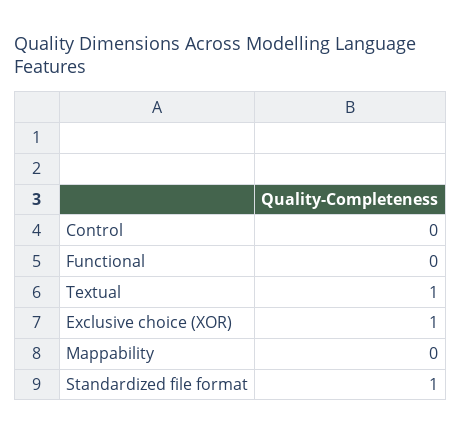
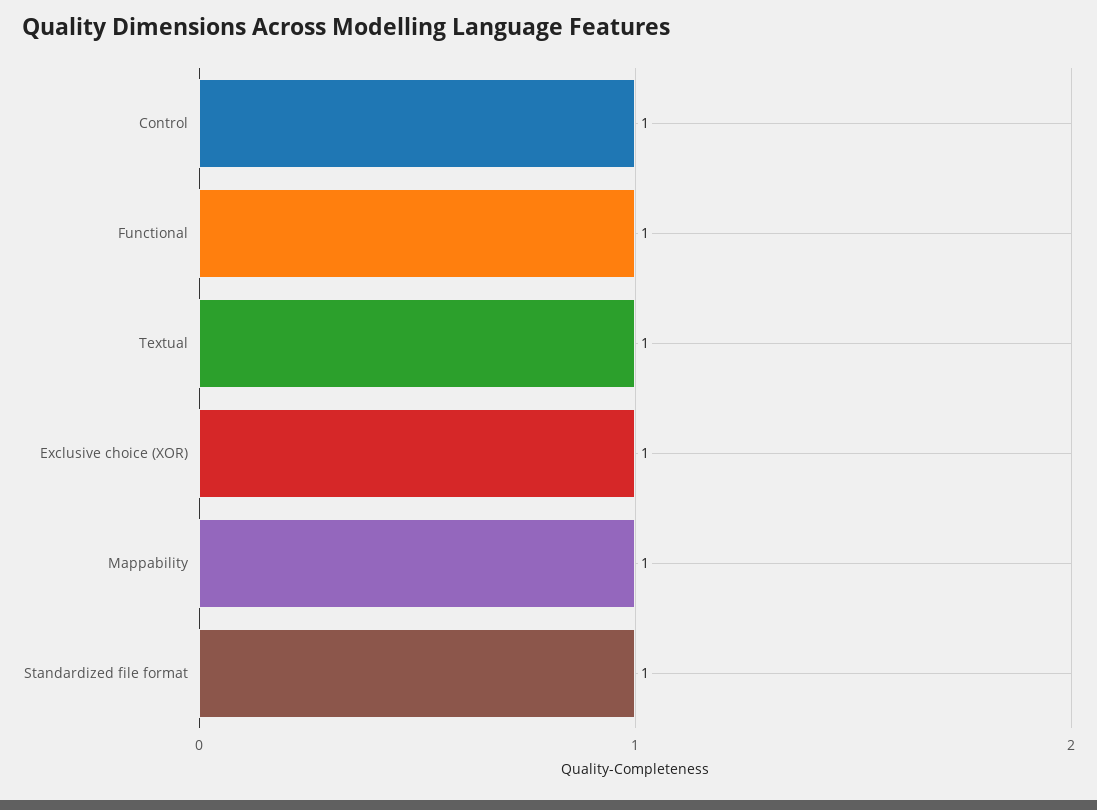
Control: 0 -> 1
Functional: 0 -> 1
Mappability: 0 -> 1

